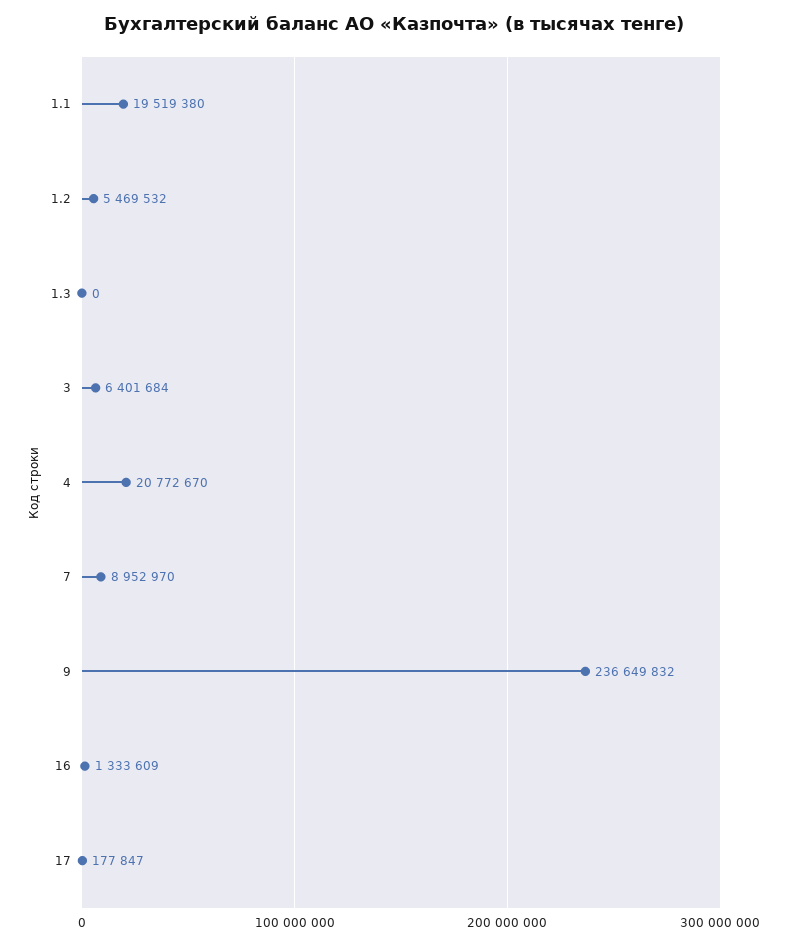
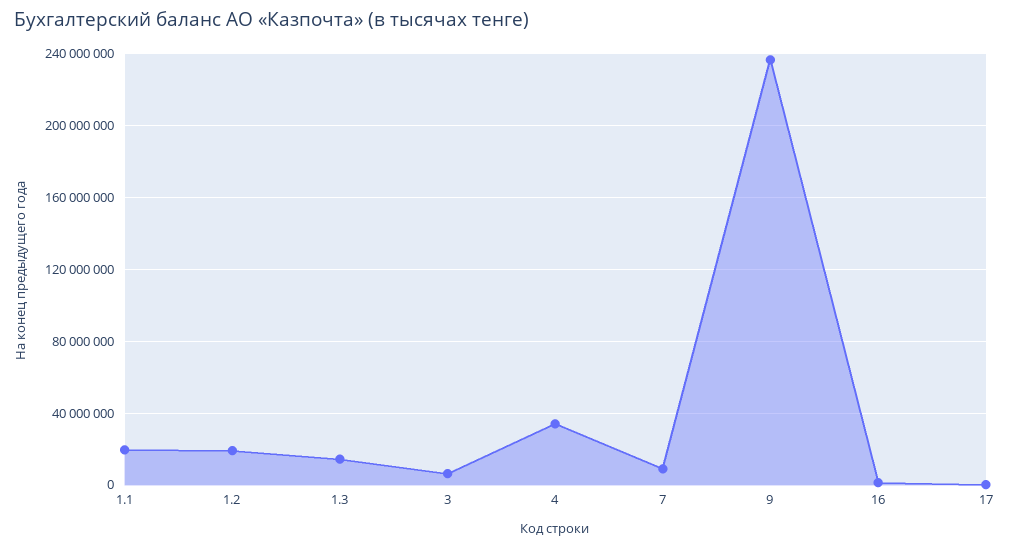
1.2: 5469532 -> 20000000
1.3: 0 -> 15000000
4: 20772670 -> 35000000

